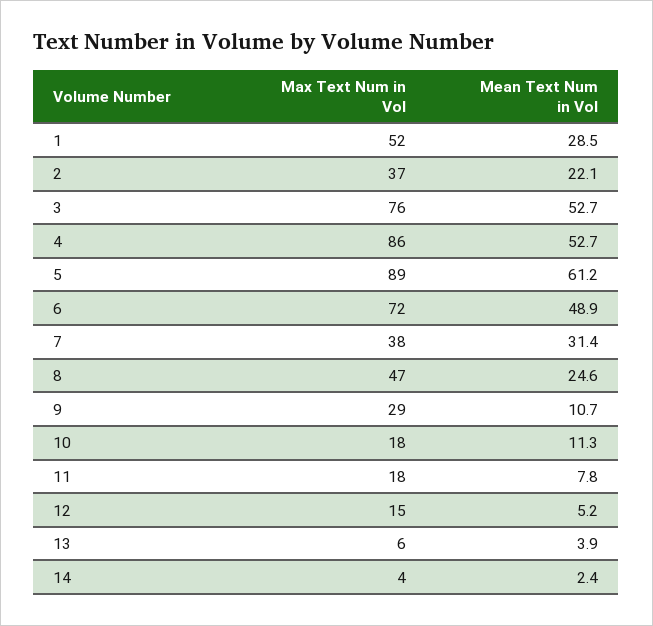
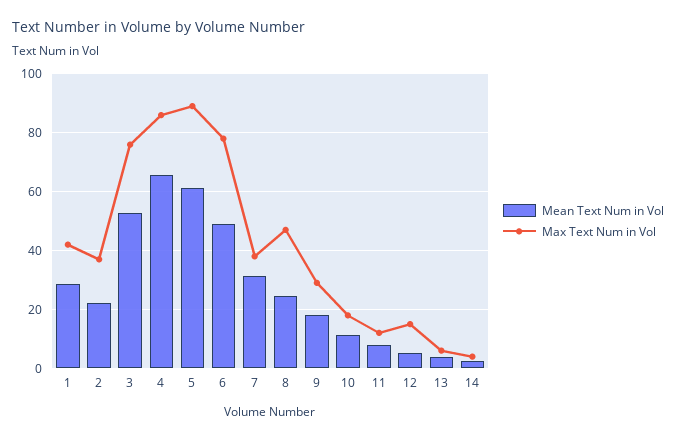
Max Text Num in Vol, 1: 52 -> 42.5
Mean Text Num in Vol, 4: 52.7 -> 65
Max Text Num in Vol, 6: 72 -> 77.5
Mean Text Num in Vol, 9: 10.7 -> 17.5
Max Text Num in Vol, 11: 18 -> 12.5

